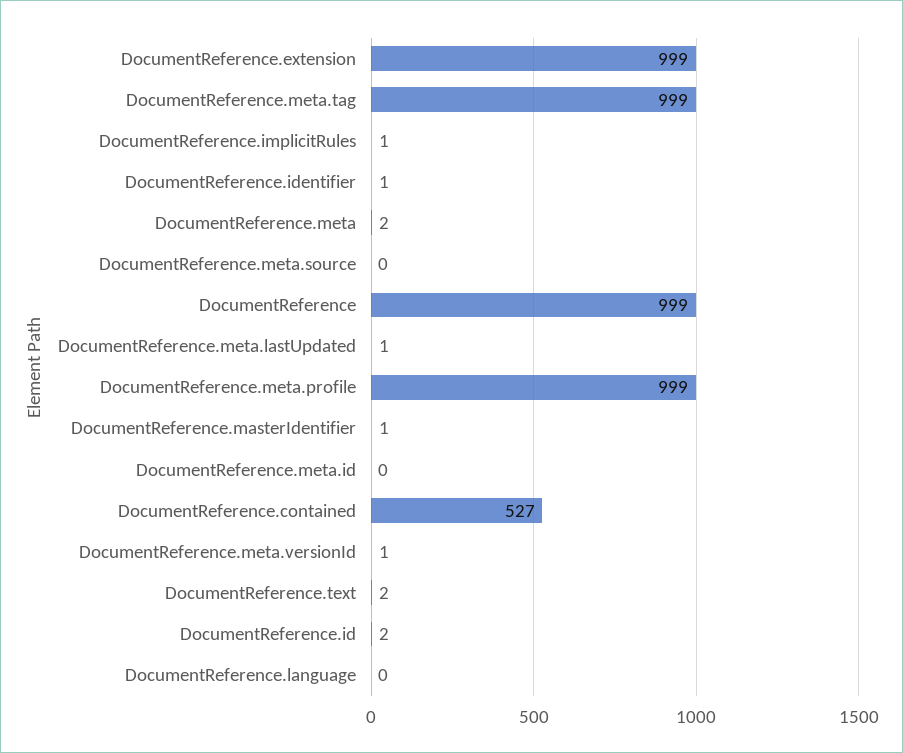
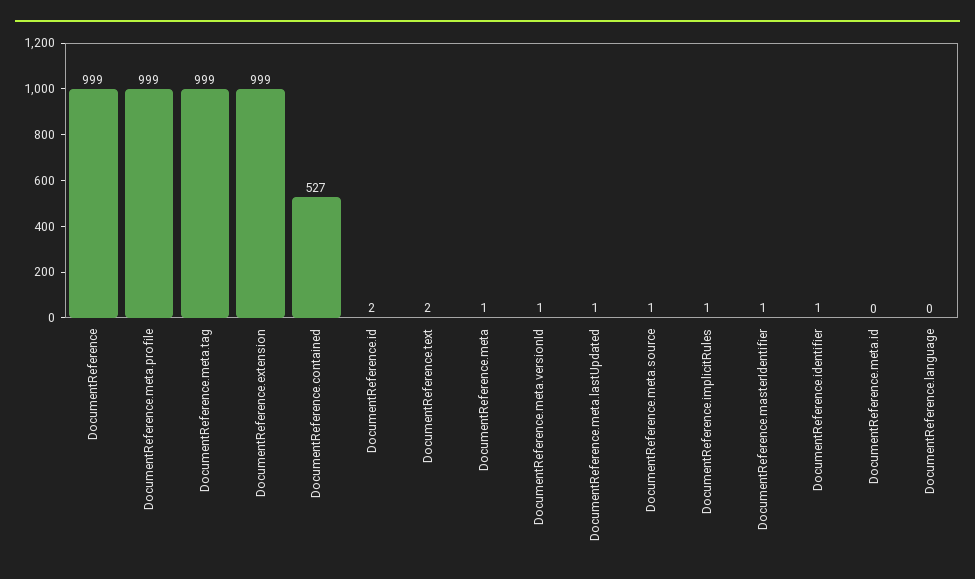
DocumentReference.meta: 2 -> 1
DocumentReference.meta.source: 0 -> 1

